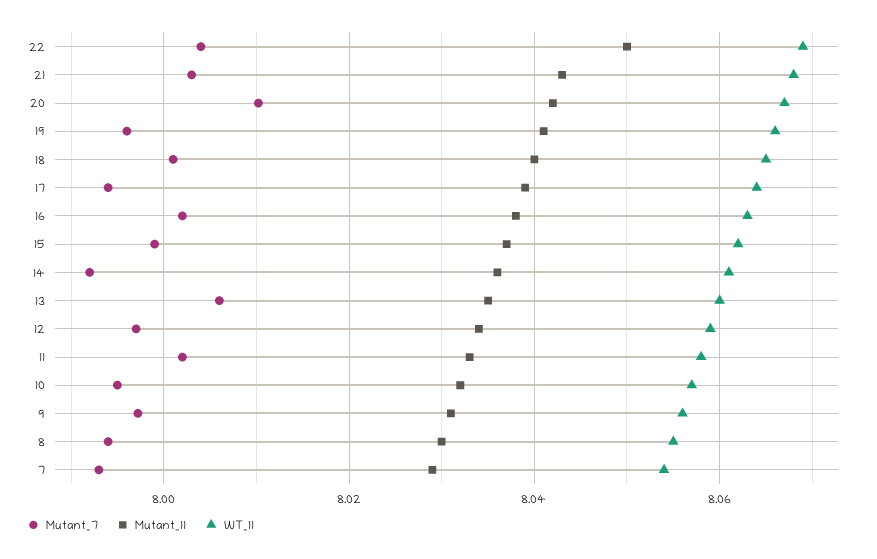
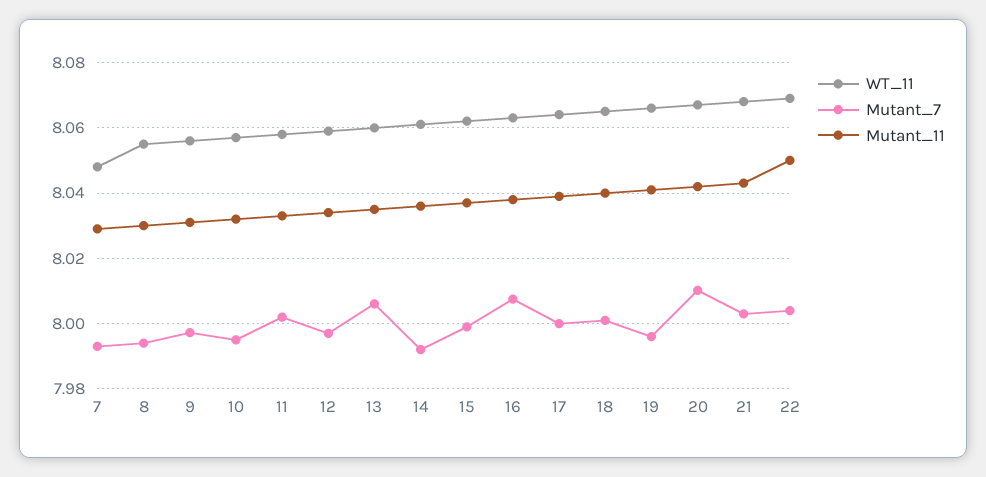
Mutant_7, 17: 7.994 -> 8
Mutant_7, 16: 8.002 -> 8.008
WT_11, 7: 8.054 -> 8.048

